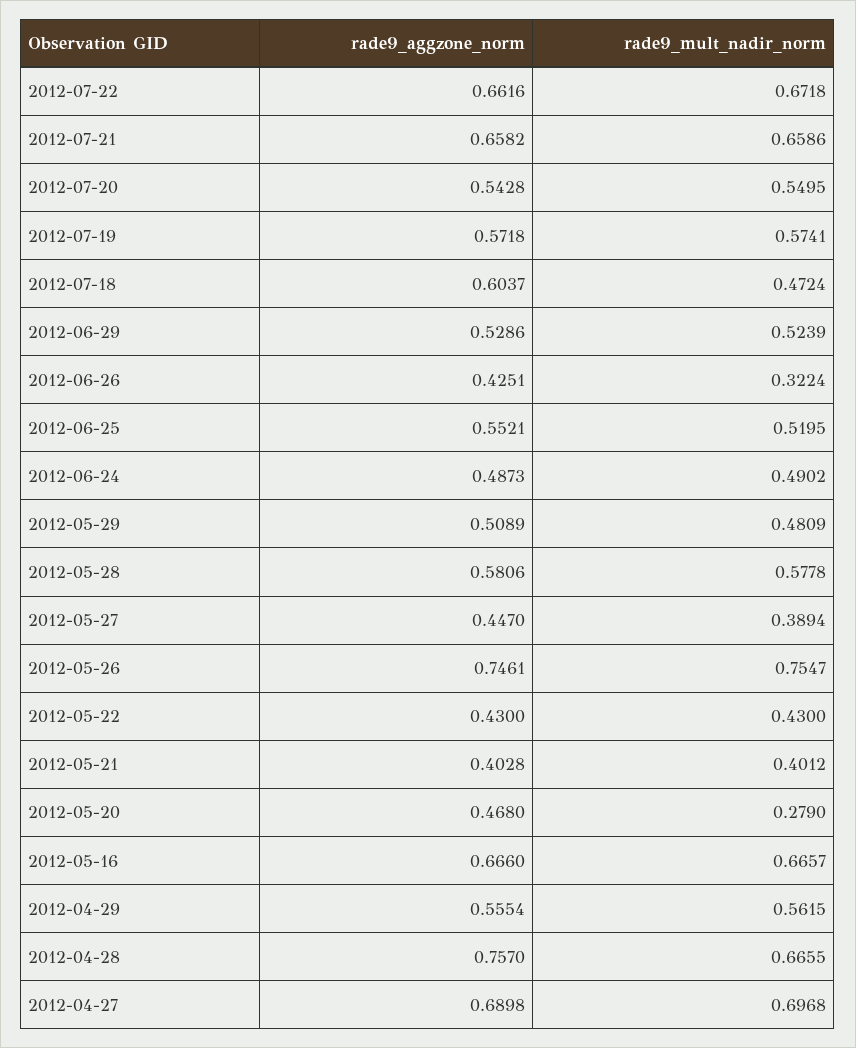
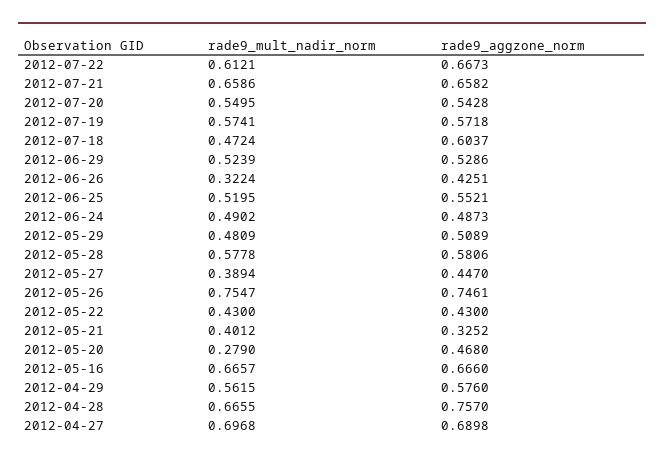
rade9_aggzone_norm, 2012-07-22: 0.6616 -> 0.6673
rade9_mult_nadir_norm, 2012-07-22: 0.6718 -> 0.6121
rade9_aggzone_norm, 2012-05-21: 0.4028 -> 0.3252
rade9_aggzone_norm, 2012-04-29: 0.5554 -> 0.576

